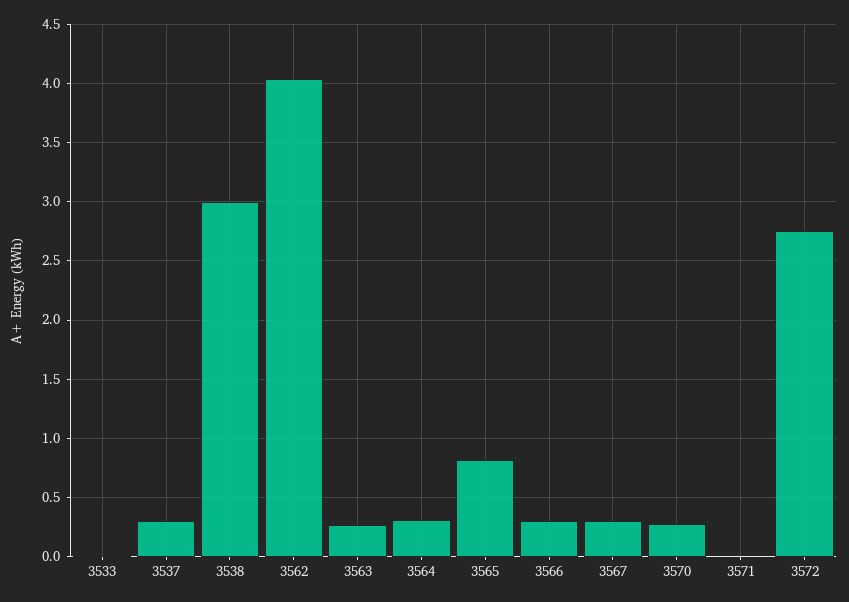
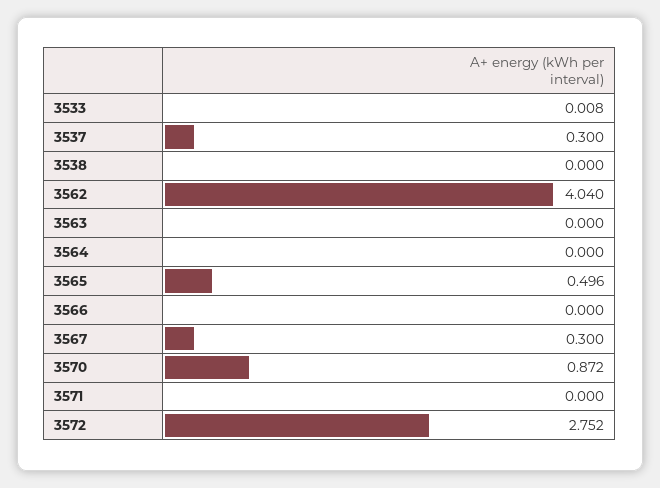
3538: 3 -> 0
3563: 0.3 -> 0
3564: 0.3 -> 0
3565: 0.8 -> 0.496
3566: 0.3 -> 0
3570: 0.3 -> 0.872

